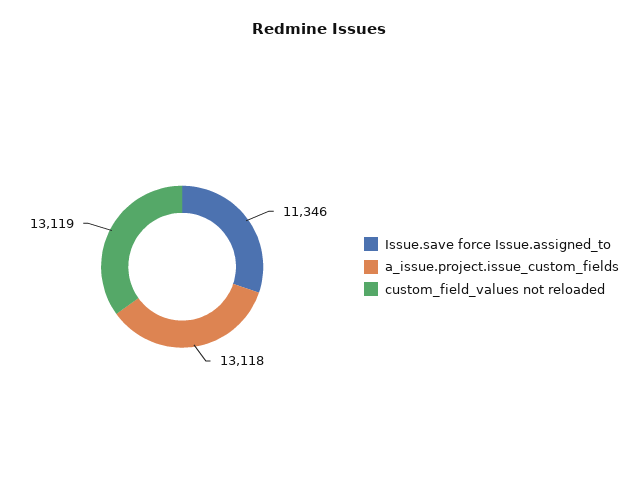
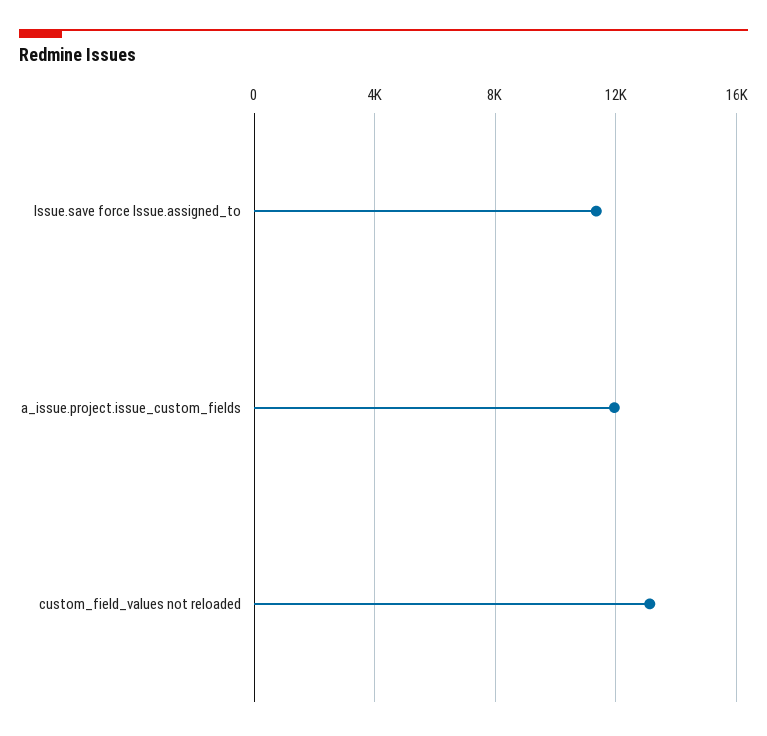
a_issue.project.issue_custom_fields: 13118 -> 12000

